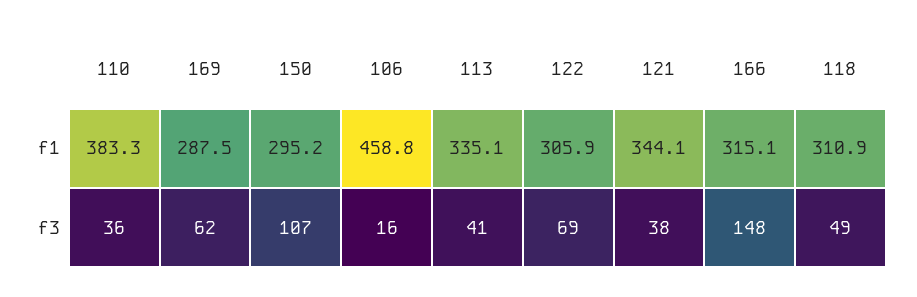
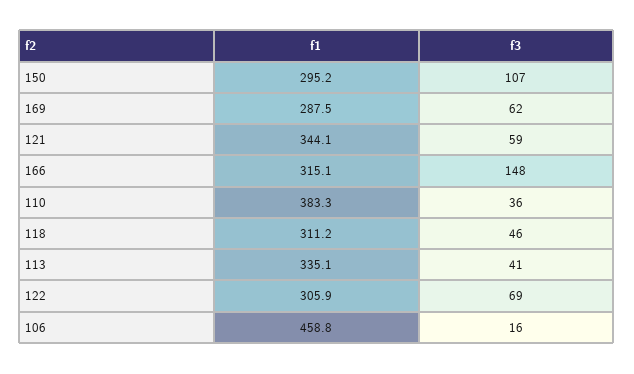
118, f1: 310.9 -> 311.2
121, f3: 38 -> 59
118, f3: 49 -> 46

